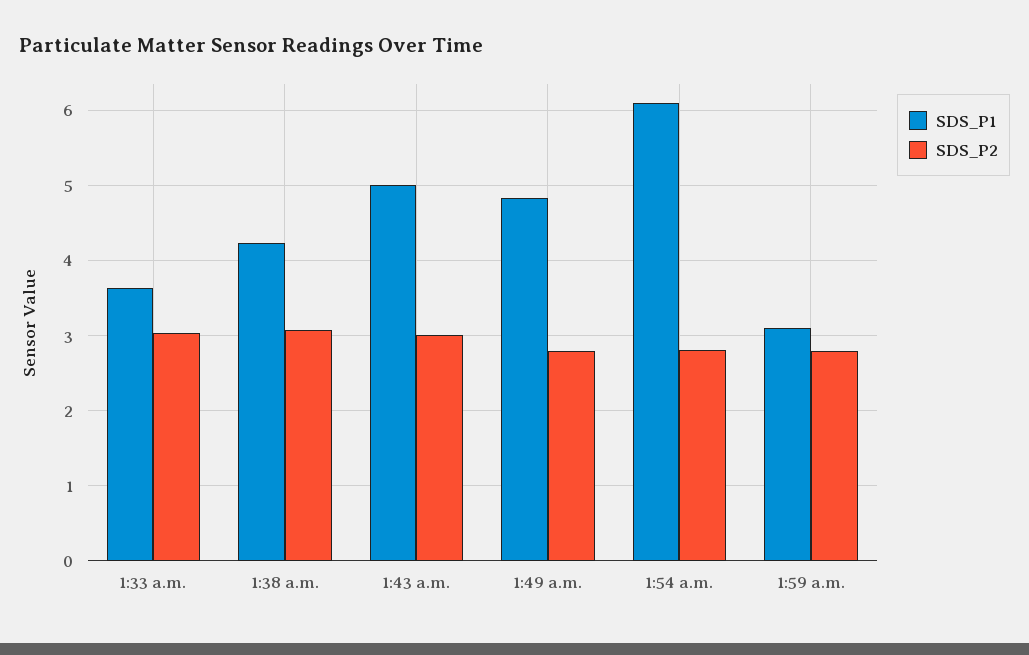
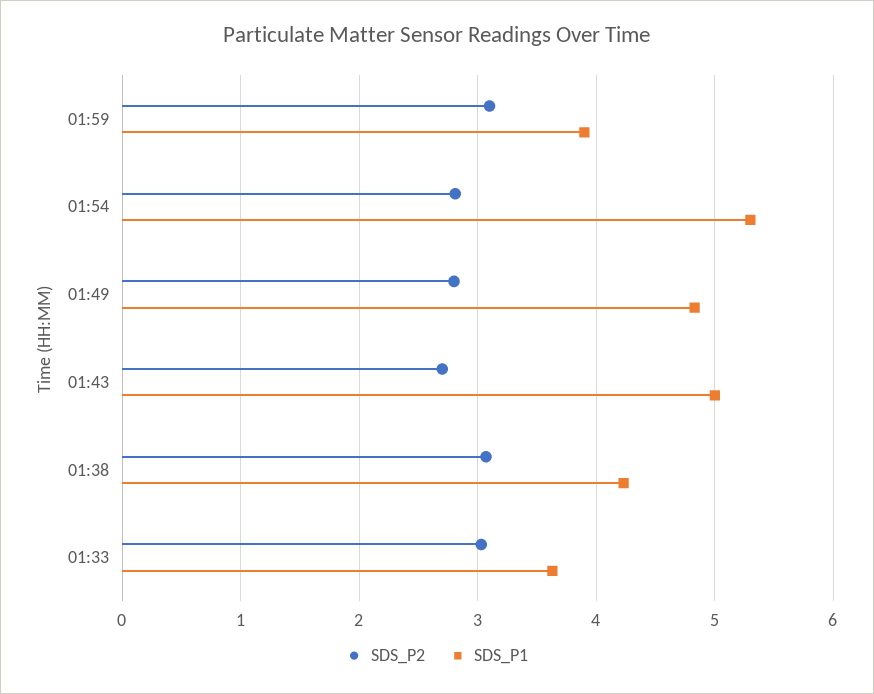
SDS_P2, 1:43 a.m.: 3 -> 2.7
SDS_P1, 1:54 a.m.: 6.1 -> 5.3
SDS_P1, 1:59 a.m.: 3.1 -> 3.9
SDS_P2, 1:59 a.m.: 2.8 -> 3.1

